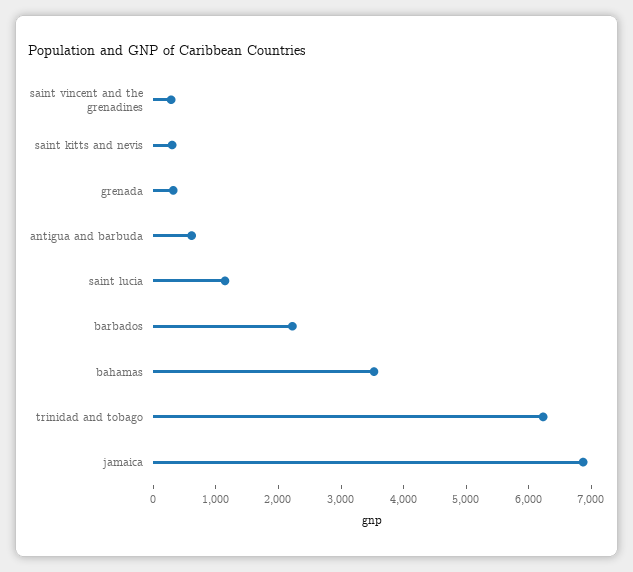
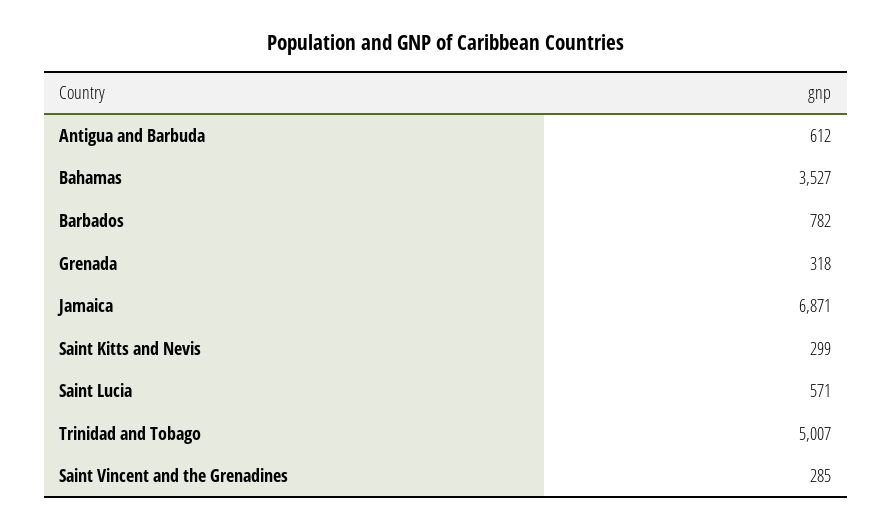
saint lucia: 1200 -> 571
barbados: 2200 -> 782
trinidad and tobago: 6200 -> 5007

